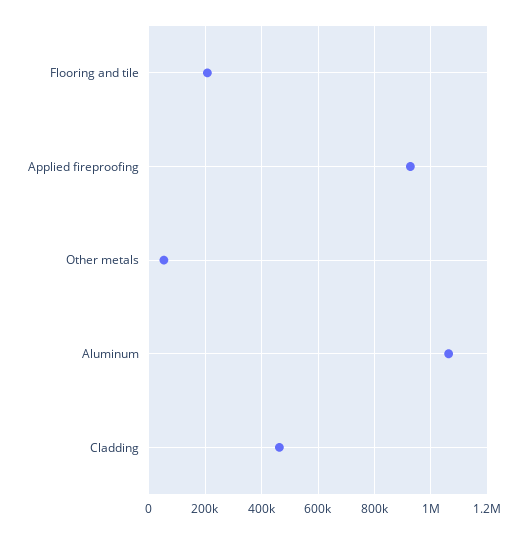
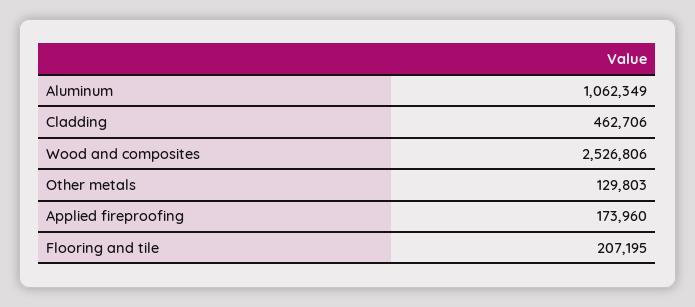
Applied fireproofing: 925000 -> 173960
Other metals: 50000 -> 129803
Wood and composites: none -> 2526806

